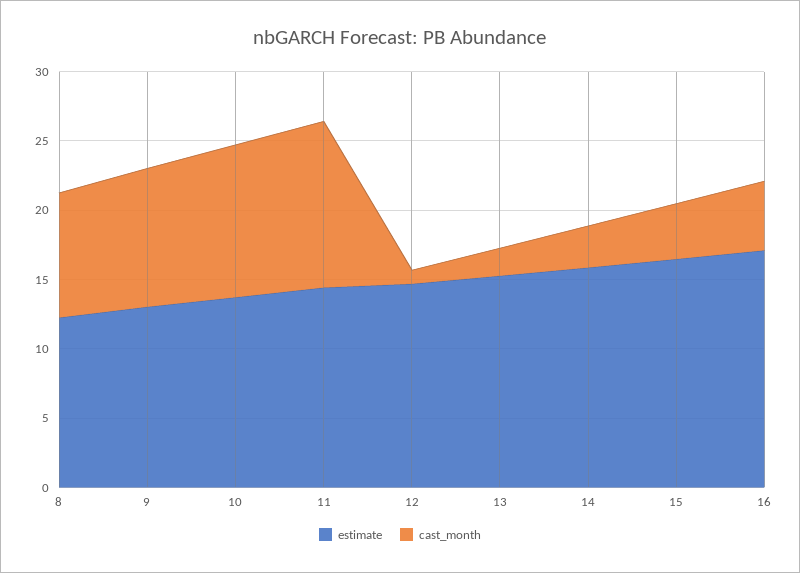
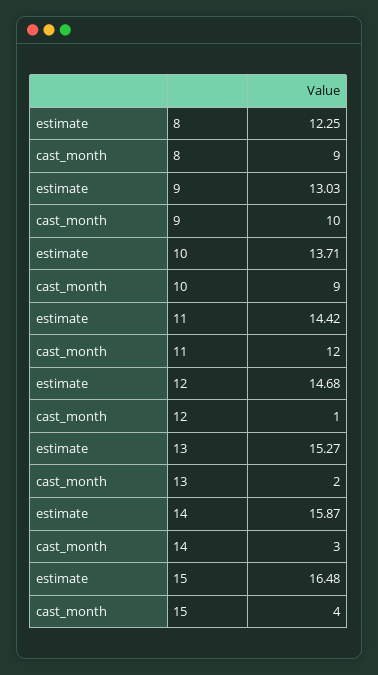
cast_month, 10: 11 -> 9
estimate, 16: 17 -> none
cast_month, 16: 5 -> none

